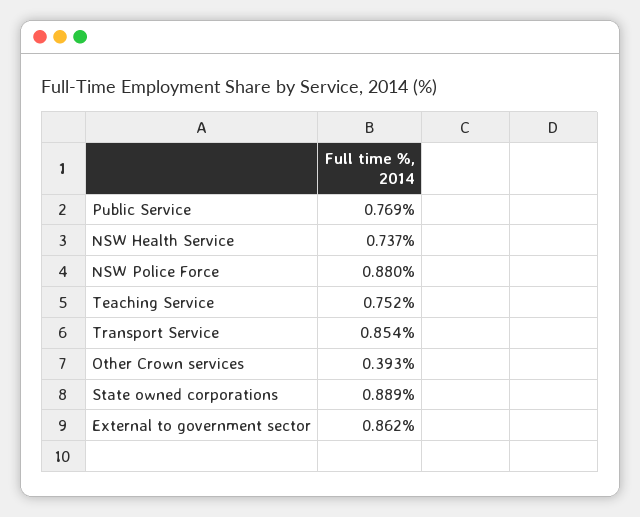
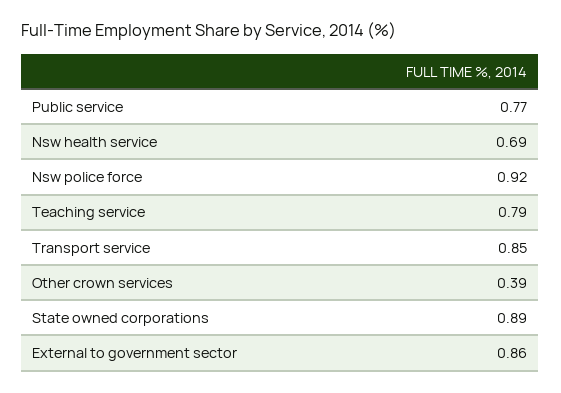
NSW Health Service: 0.737 -> 0.69
NSW Police Force: 0.88 -> 0.92
Teaching Service: 0.752 -> 0.79

